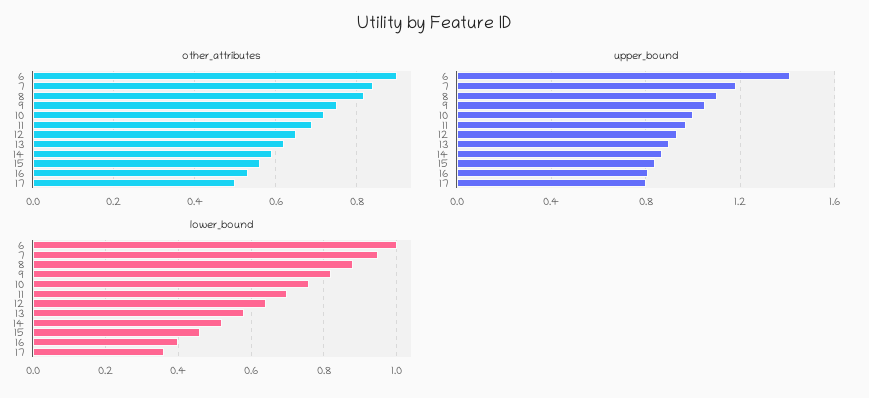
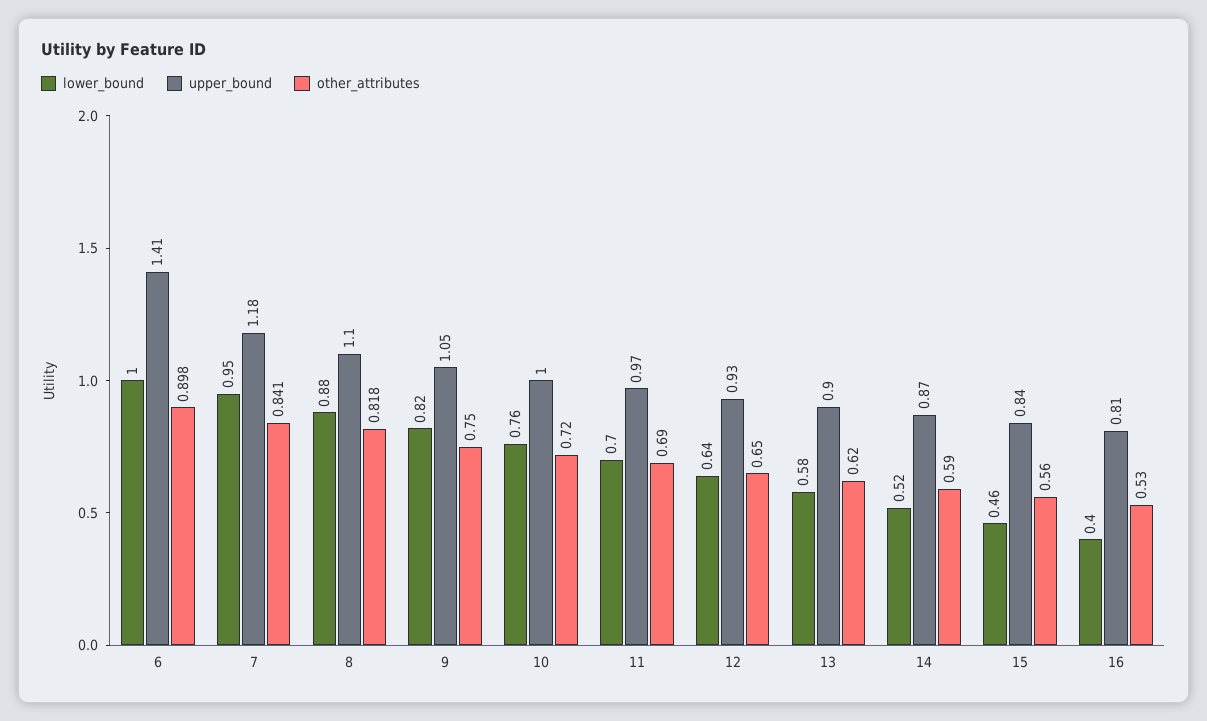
other_attributes, 17: 0.5 -> none
upper_bound, 17: 0.8 -> none
lower_bound, 17: 0.35 -> none

